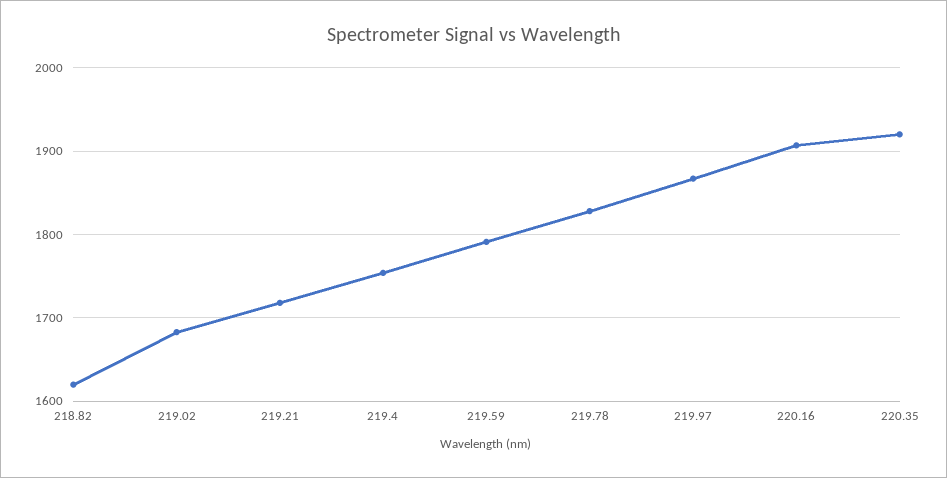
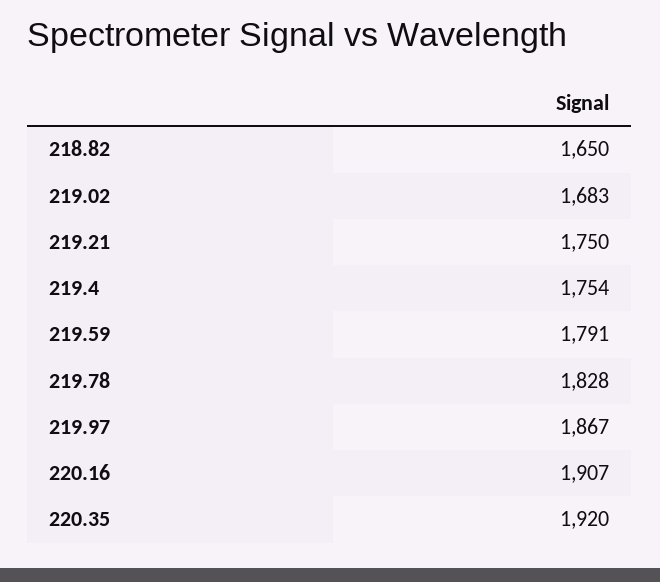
218.82: 1620 -> 1650
219.21: 1720 -> 1750

